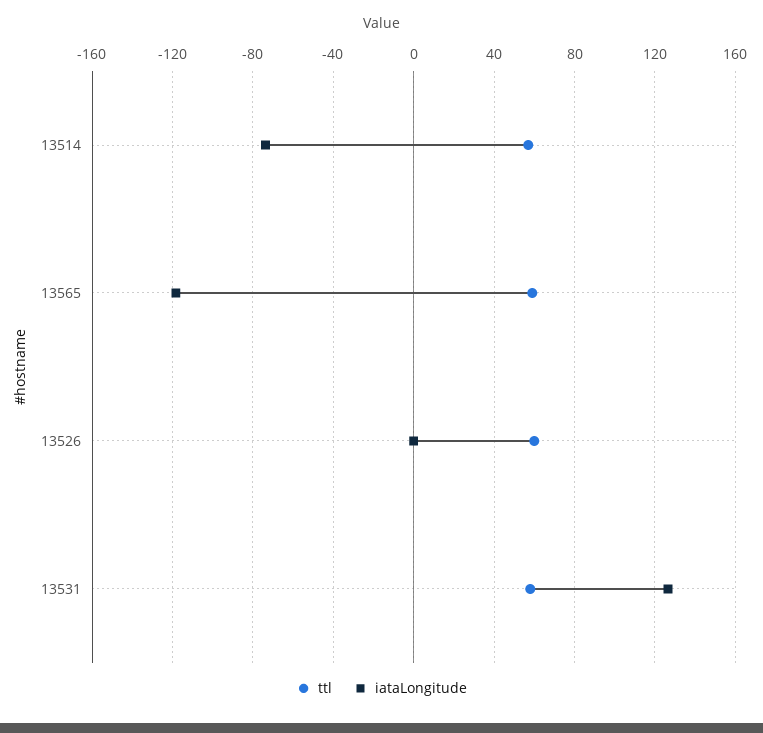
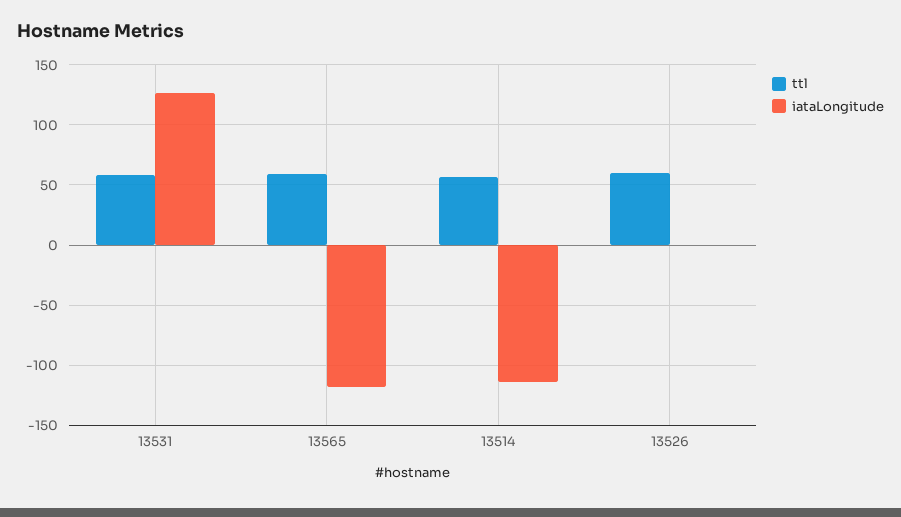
iataLongitude, 13514: -75 -> -115

